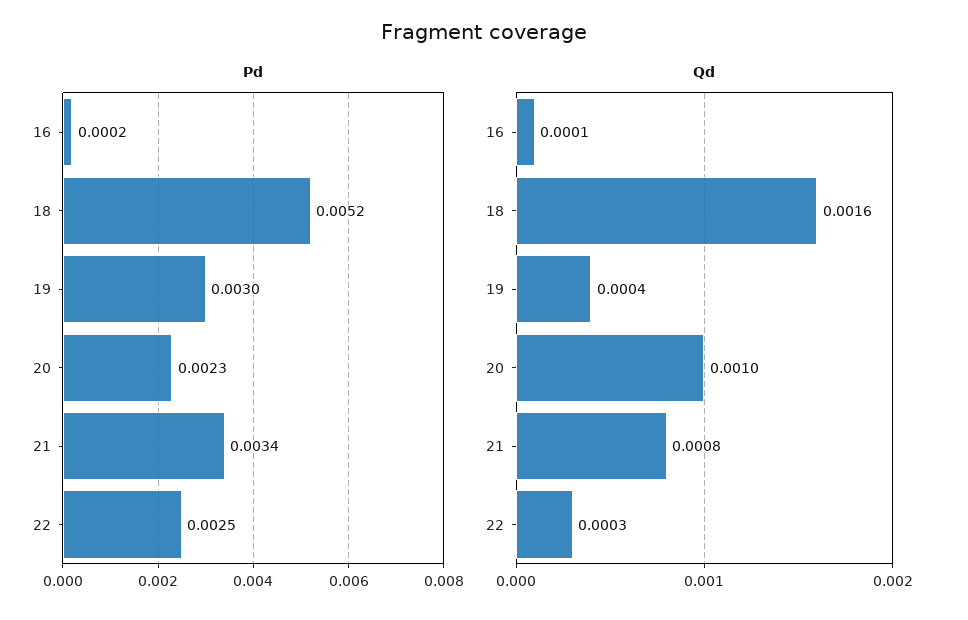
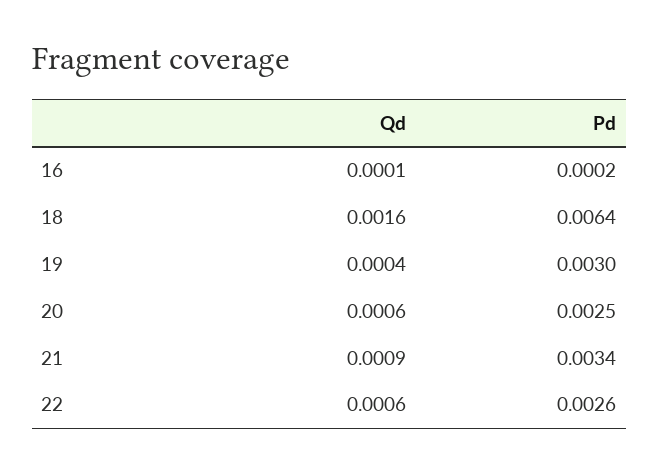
Pd, 18: 0.0052 -> 0.0064
Pd, 20: 0.0023 -> 0.0025
Pd, 22: 0.0025 -> 0.0026
Qd, 20: 0.001 -> 0.0006
Qd, 21: 0.0008 -> 0.0009
Qd, 22: 0.0003 -> 0.0006

